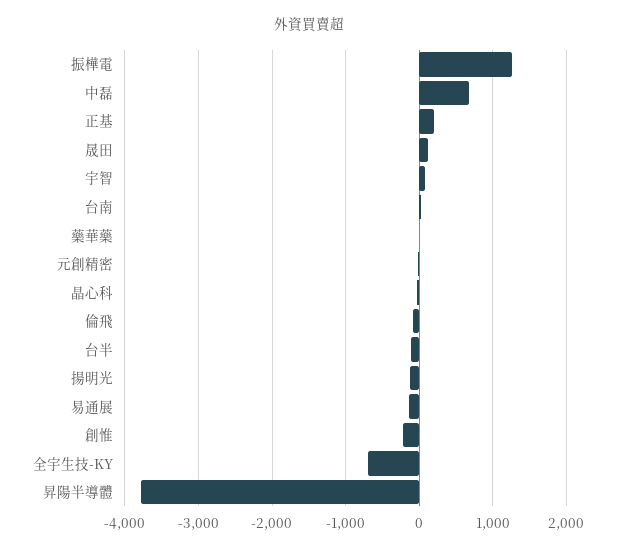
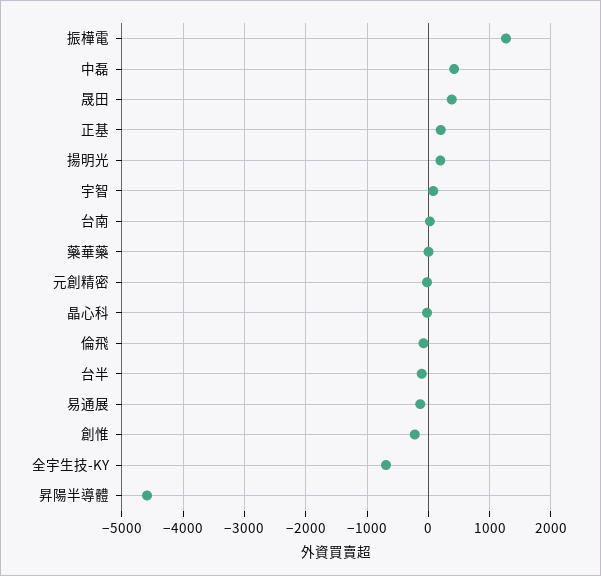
中磊: 700 -> 400
晟田: 100 -> 400
揚明光: -100 -> 200
昇陽半導體: -3800 -> -4600

